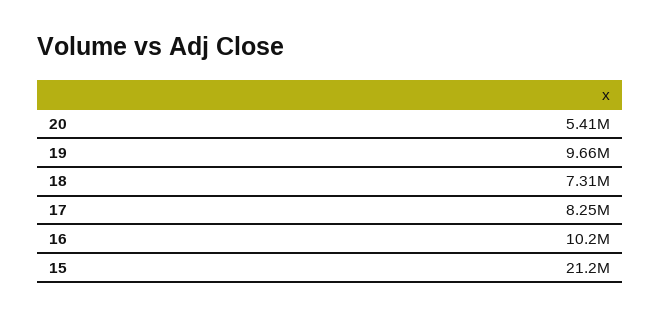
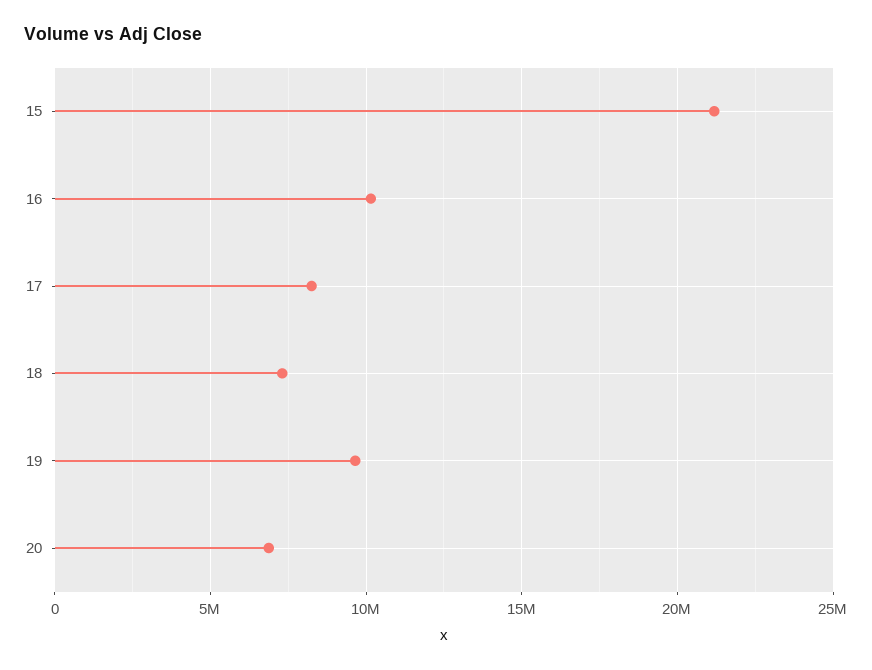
20: 5410000 -> 7000000

